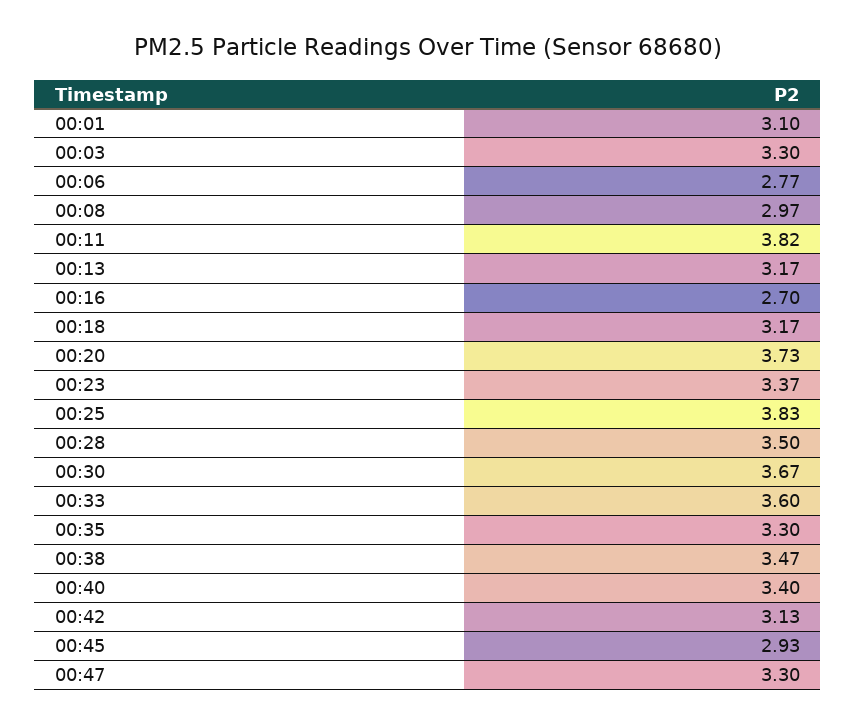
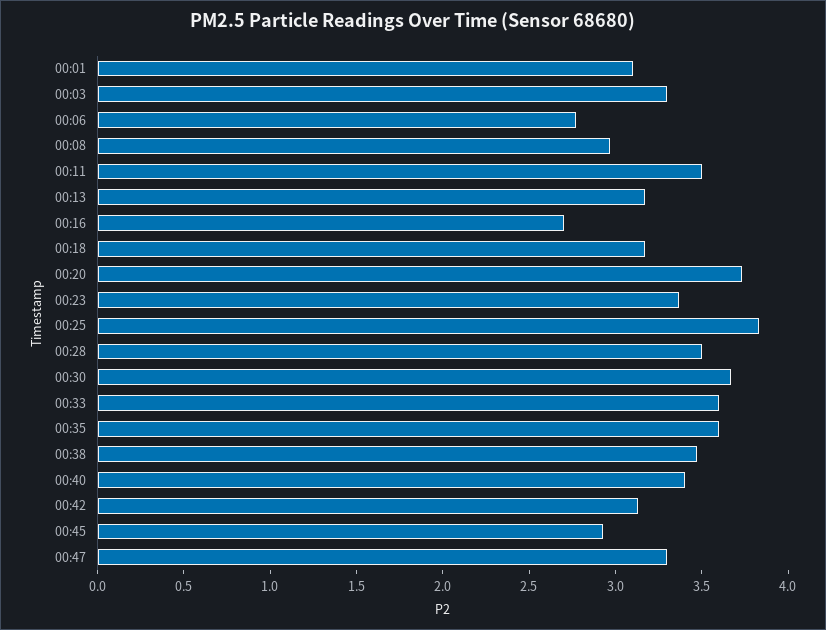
00:11: 3.82 -> 3.5
00:35: 3.3 -> 3.6

